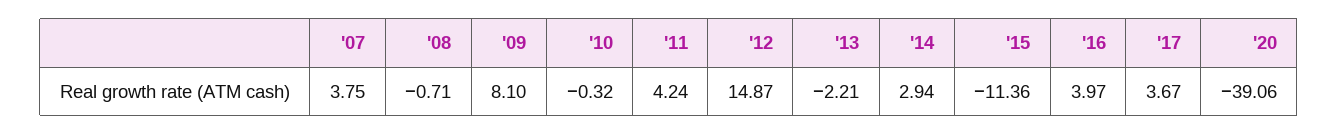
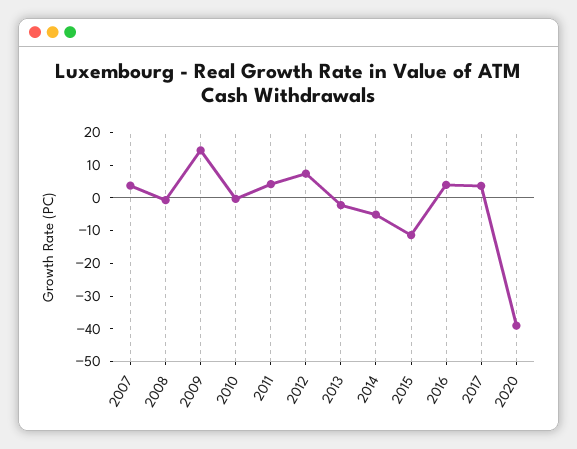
'09: 8.1 -> 15
'12: 14.87 -> 7.5
'14: 2.94 -> -5

